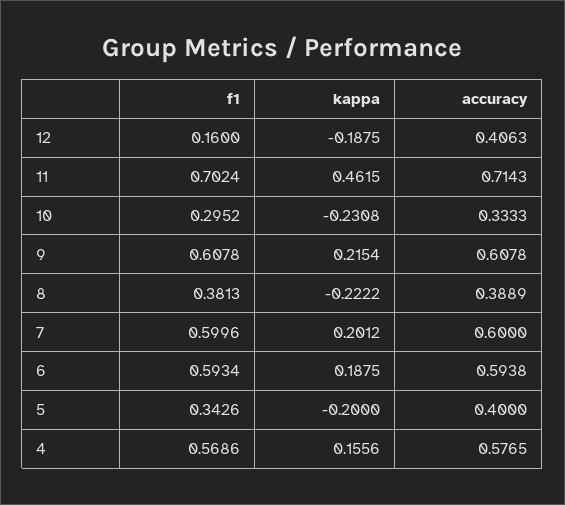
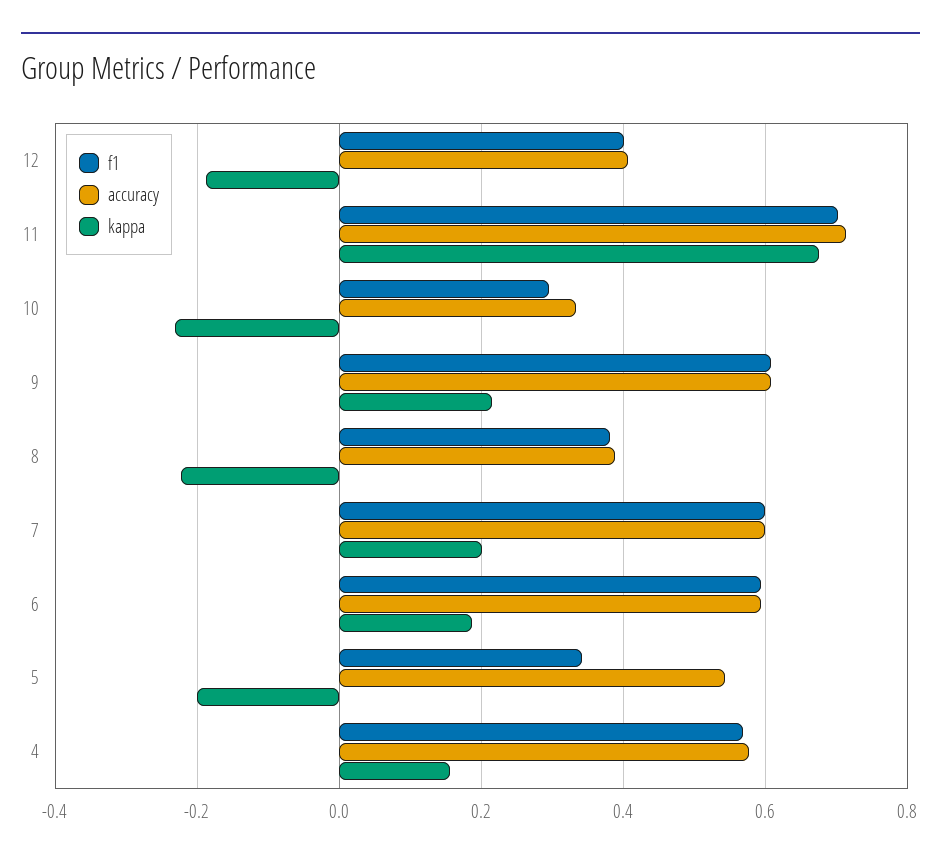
f1, 12: 0.16 -> 0.4
kappa, 11: 0.4615 -> 0.68
accuracy, 5: 0.4 -> 0.54

